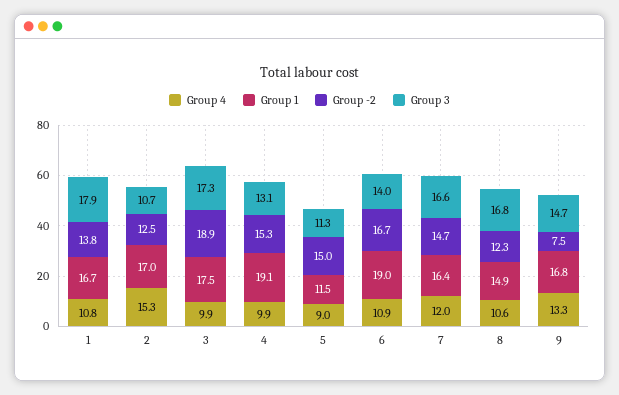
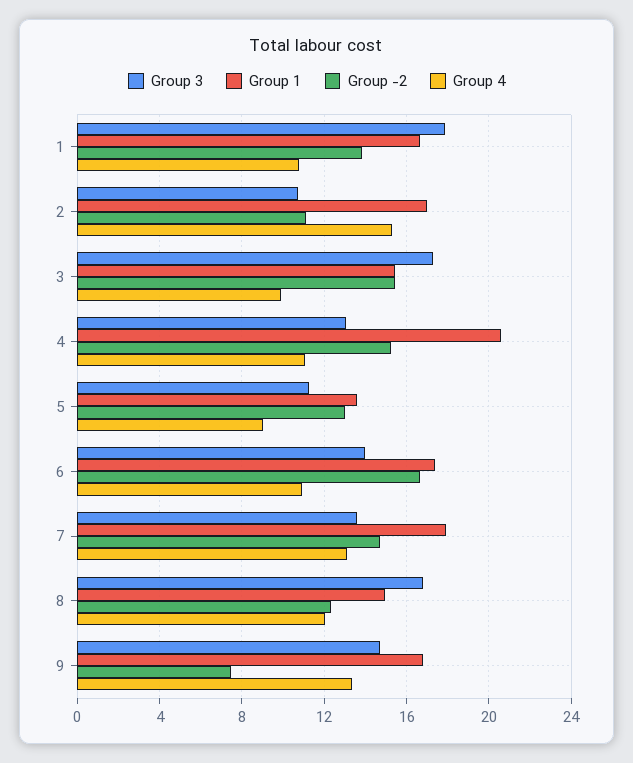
Group -2, 2: 12.5 -> 11
Group 1, 3: 17.5 -> 15.5
Group -2, 3: 18.9 -> 15.5
Group 4, 4: 9.9 -> 11
Group 1, 4: 19.1 -> 20.5
Group 1, 5: 11.5 -> 13.5
Group -2, 5: 15 -> 13
Group 1, 6: 19 -> 17.5
Group 4, 7: 12 -> 13
Group 1, 7: 16.4 -> 18
Group 3, 7: 16.6 -> 13.5
Group 4, 8: 10.6 -> 12

